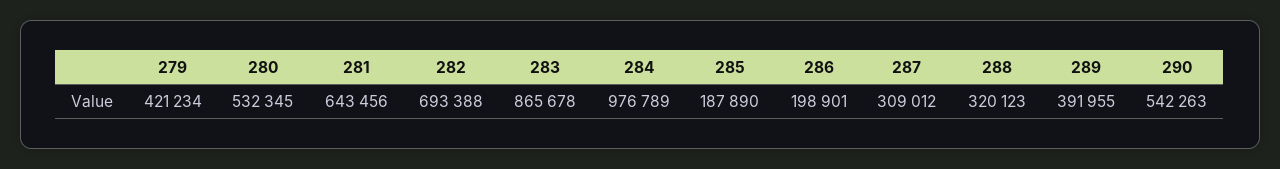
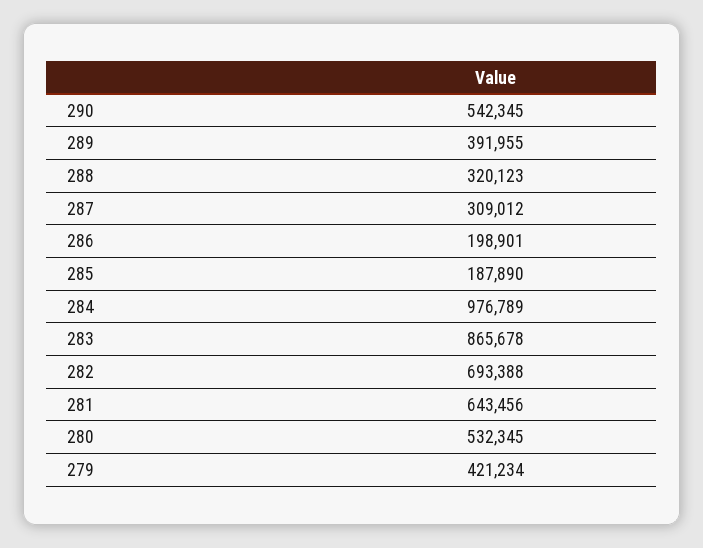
290: 542263 -> 542345

